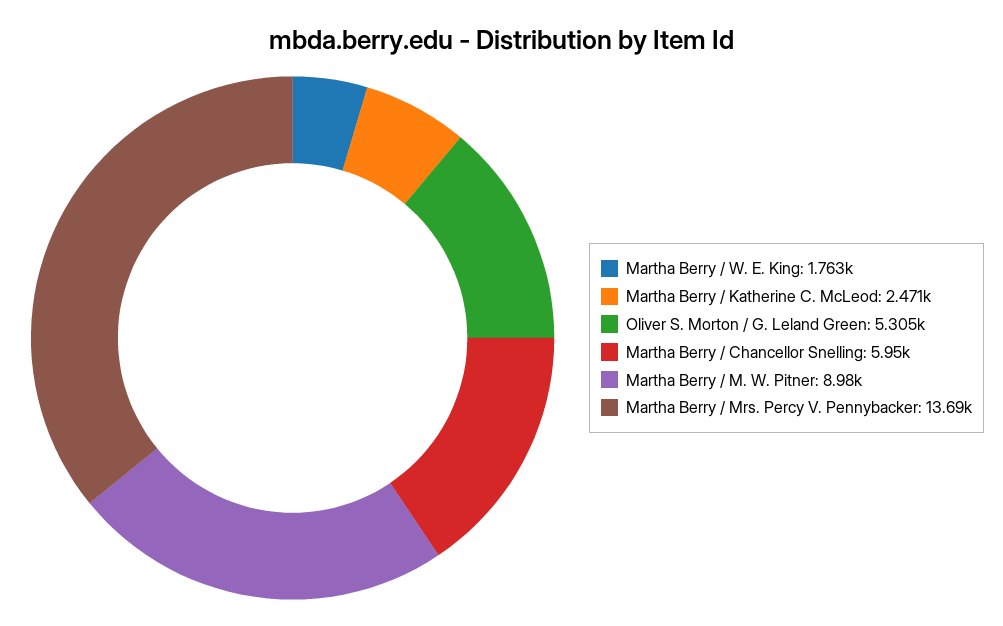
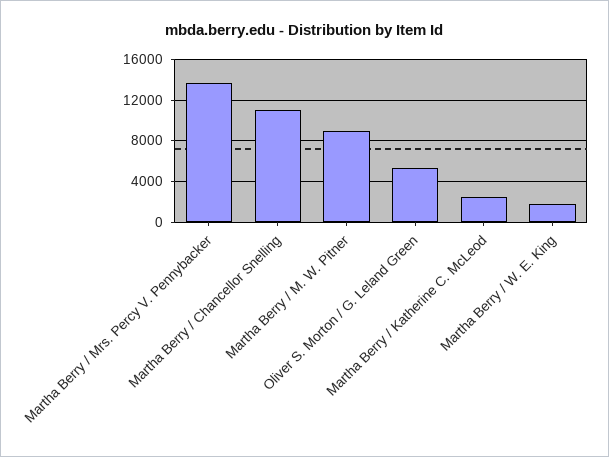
Martha Berry / Chancellor Snelling: 5950 -> 11000

